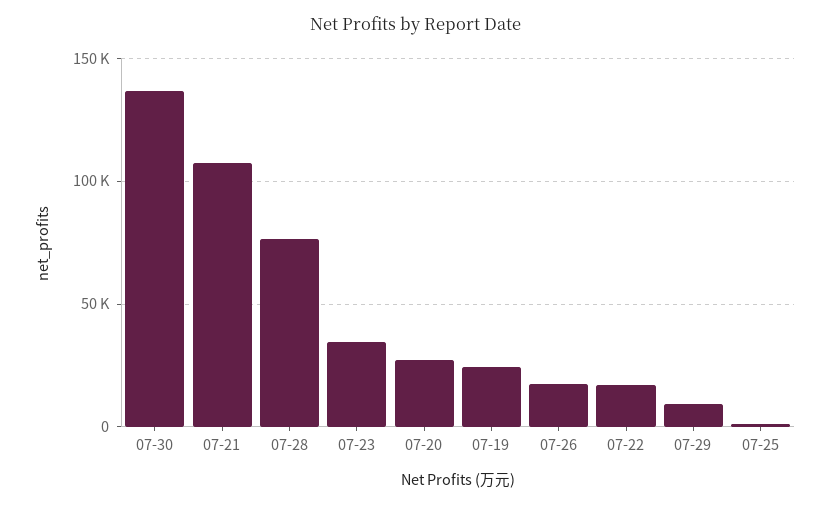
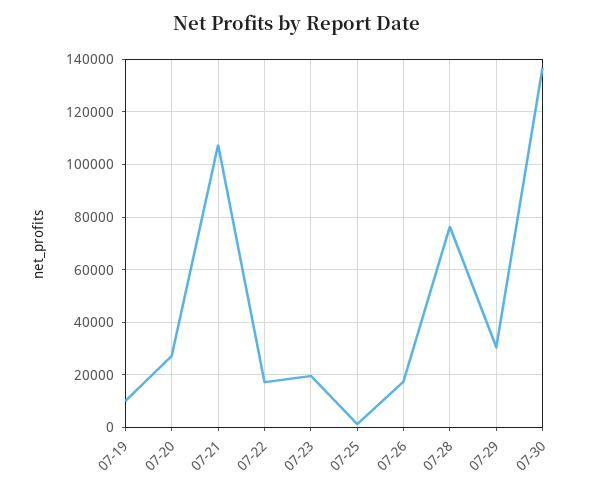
07-23: 35000 -> 20000
07-19: 25000 -> 10000
07-29: 10000 -> 30000

